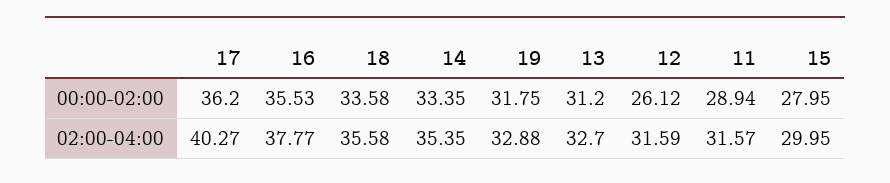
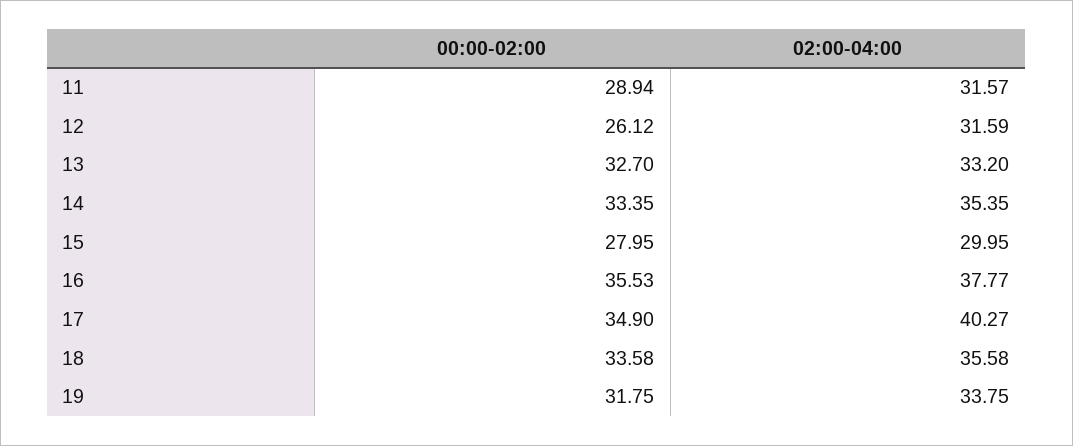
17, 00:00-02:00: 36.2 -> 34.9
13, 00:00-02:00: 31.2 -> 32.7
19, 02:00-04:00: 32.88 -> 33.75
13, 02:00-04:00: 32.7 -> 33.2

